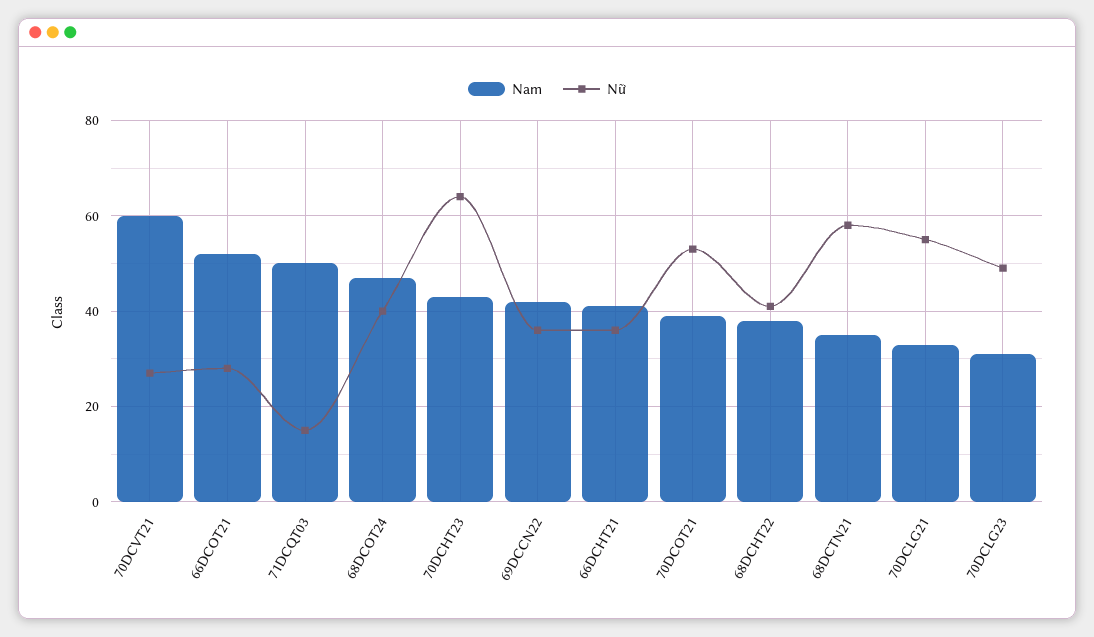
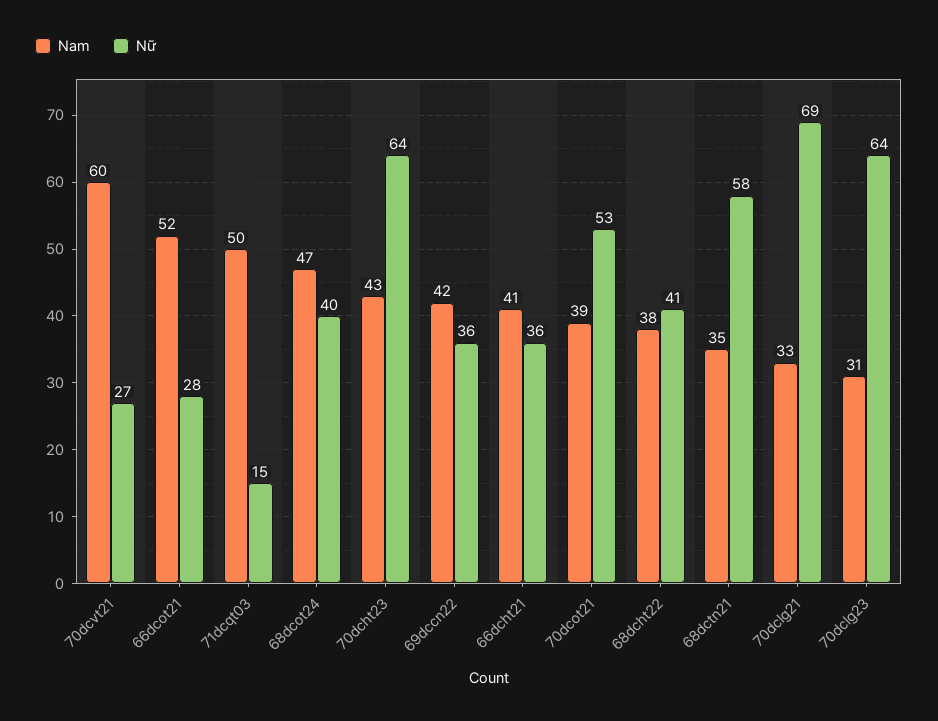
Nữ, 70DCLG21: 55 -> 69
Nữ, 70DCLG23: 50 -> 64

